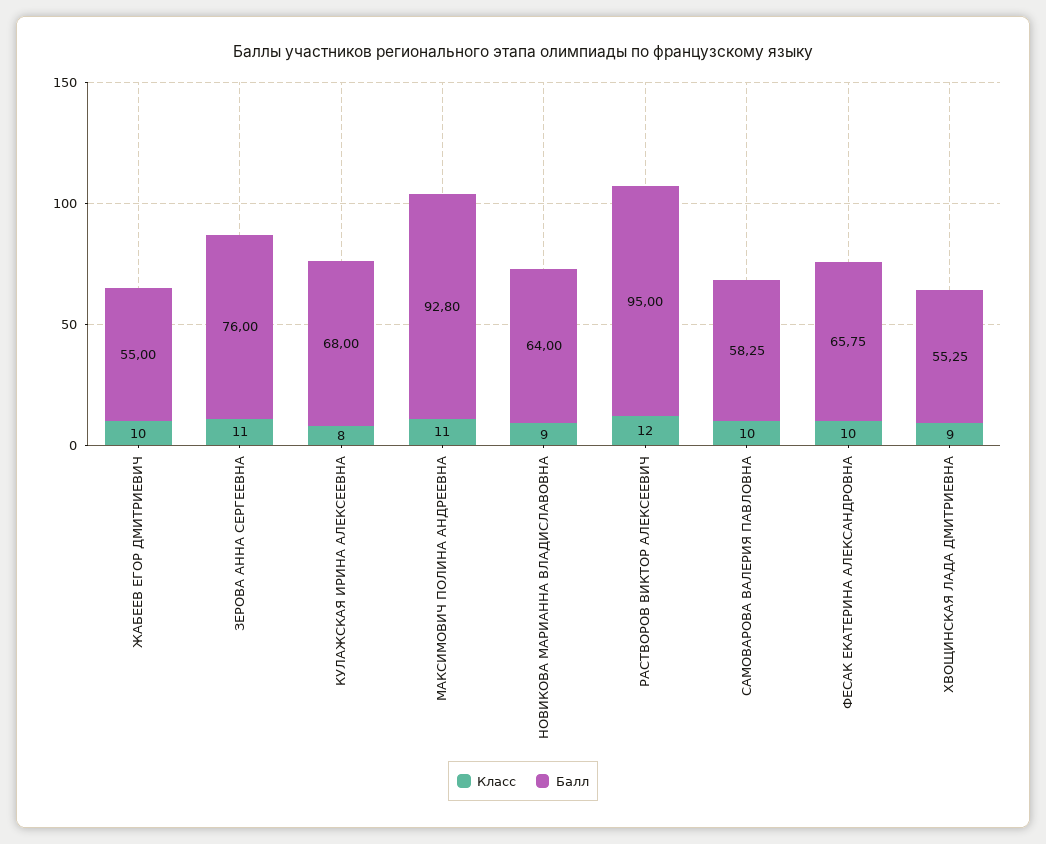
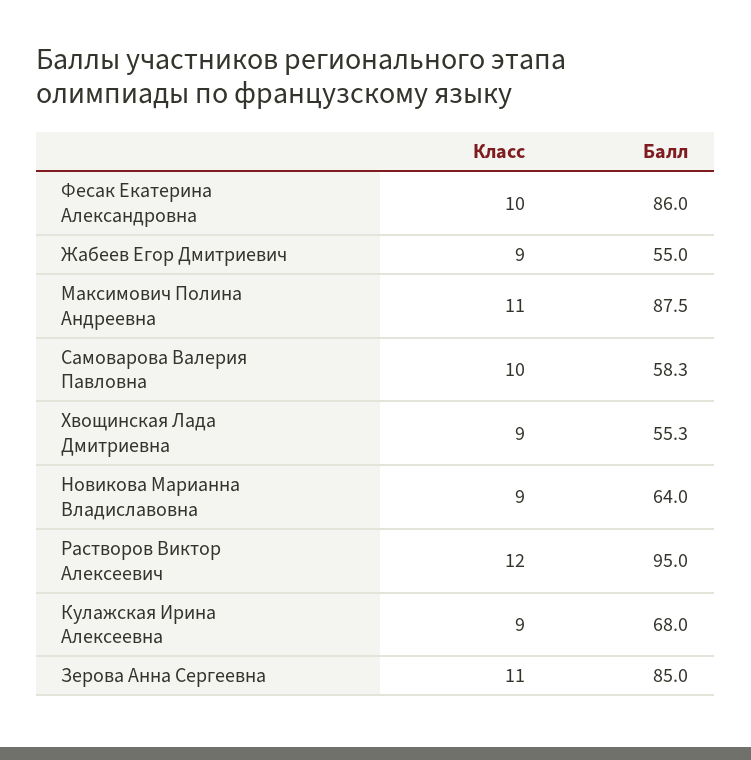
Класс, ЖАБЕЕВ ЕГОР ДМИТРИЕВИЧ: 10 -> 9
Балл, ЗЕРОВА АННА СЕРГЕЕВНА: 76 -> 85
Класс, КУЛАЖСКАЯ ИРИНА АЛЕКСЕЕВНА: 8 -> 9
Балл, МАКСИМОВИЧ ПОЛИНА АНДРЕЕВНА: 92.8 -> 87.5
Балл, ФЕСАК ЕКАТЕРИНА АЛЕКСАНДРОВНА: 65.75 -> 86

